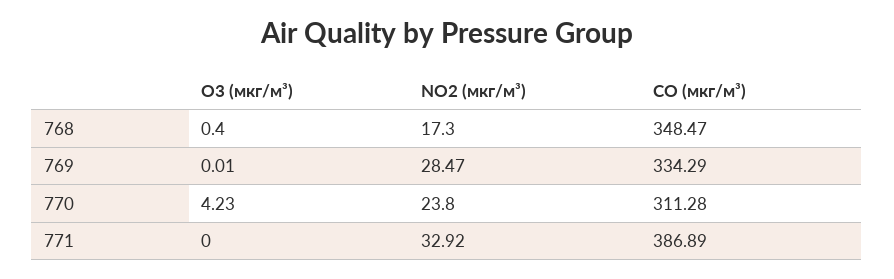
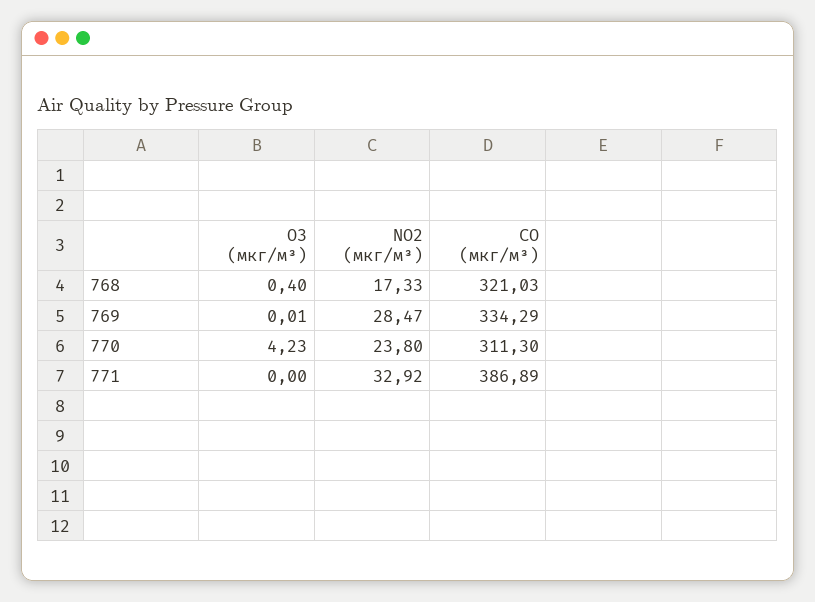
NO2 (мкг/м³), 768: 17.3 -> 17.33
CO (мкг/м³), 768: 348.47 -> 321.03
CO (мкг/м³), 770: 311.28 -> 311.3

